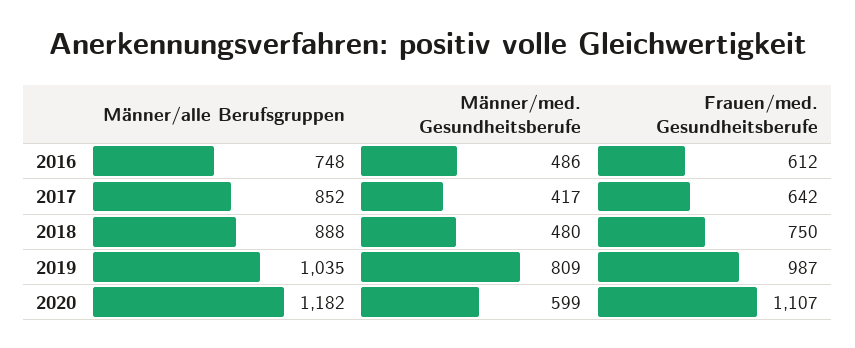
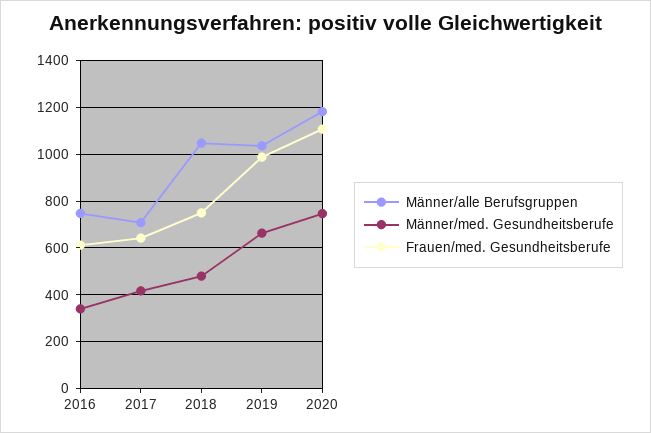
Männer/med. Gesundheitsberufe, 2016: 486 -> 350
Männer/alle Berufsgruppen, 2017: 852 -> 700
Männer/alle Berufsgruppen, 2018: 888 -> 1050
Männer/med. Gesundheitsberufe, 2019: 809 -> 650
Männer/med. Gesundheitsberufe, 2020: 599 -> 750

